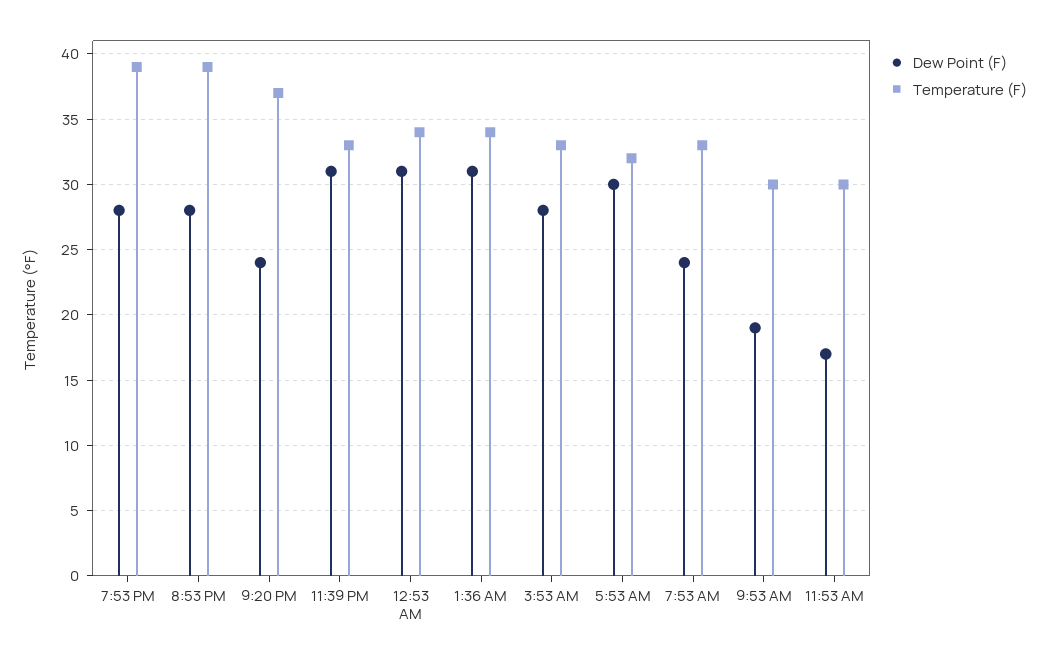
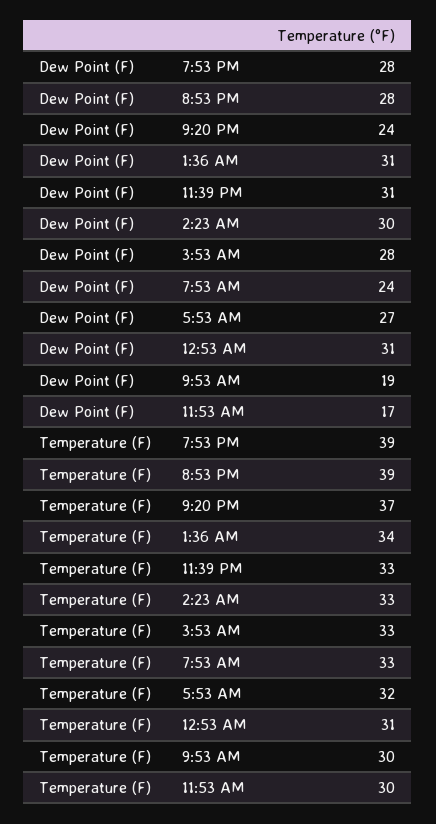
Temperature (F), 12:53 AM: 34 -> 31
Dew Point (F), 5:53 AM: 30 -> 27
Dew Point (F), 2:23 AM: none -> 30
Temperature (F), 2:23 AM: none -> 33

